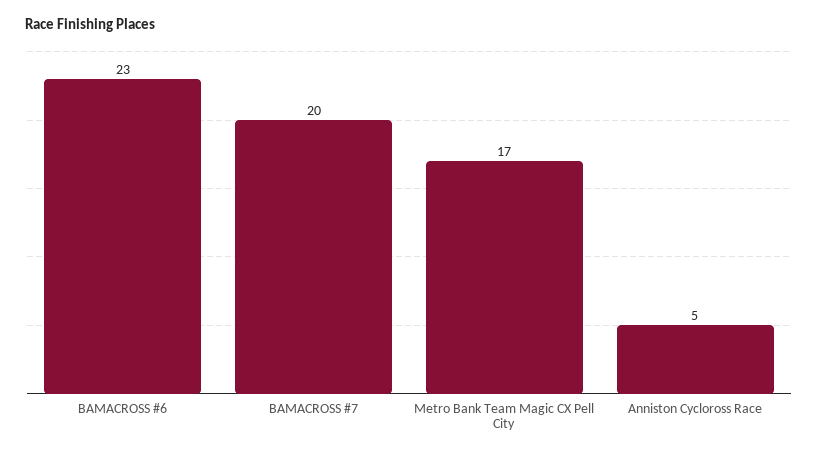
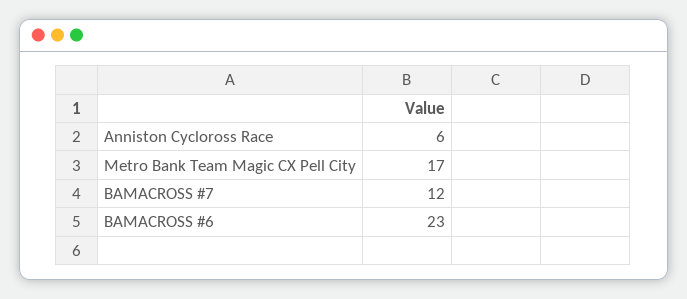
BAMACROSS #7: 20 -> 12
Anniston Cycloross Race: 5 -> 6

